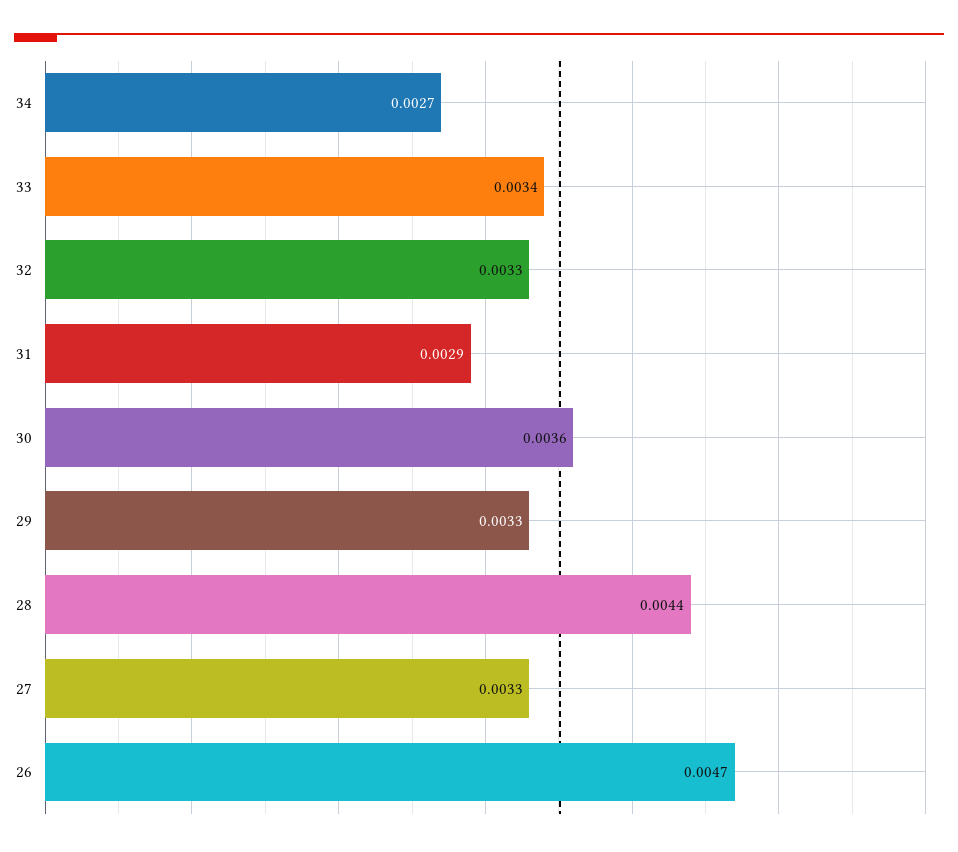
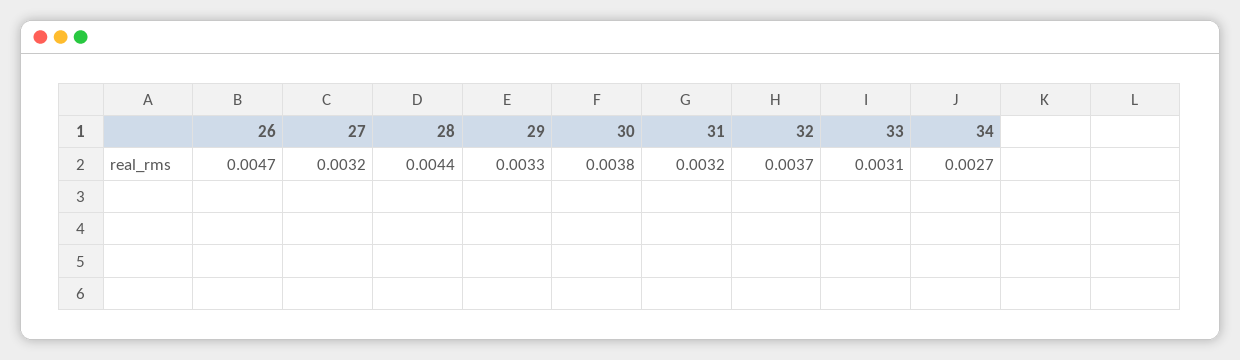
33: 0.0034 -> 0.0031
32: 0.0033 -> 0.0037
31: 0.0029 -> 0.0032
30: 0.0036 -> 0.0038
27: 0.0033 -> 0.0032

